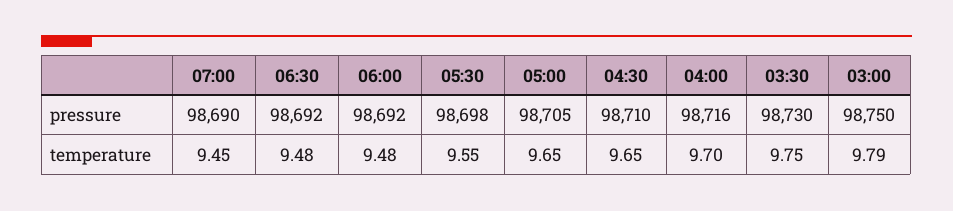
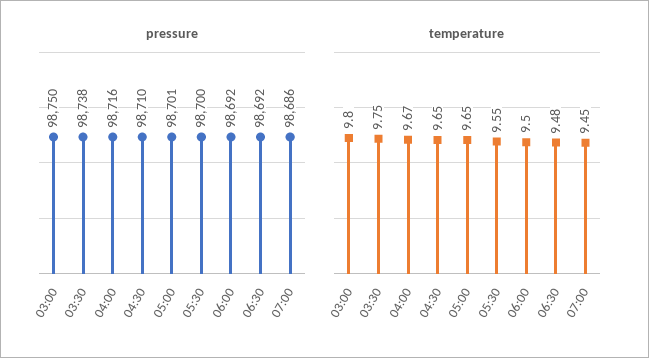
pressure, 07:00: 98690 -> 98686
pressure, 05:30: 98698 -> 98700
pressure, 05:00: 98705 -> 98701
pressure, 03:30: 98730 -> 98738
temperature, 06:00: 9.48 -> 9.5
temperature, 04:00: 9.7 -> 9.67
temperature, 03:00: 9.79 -> 9.8

